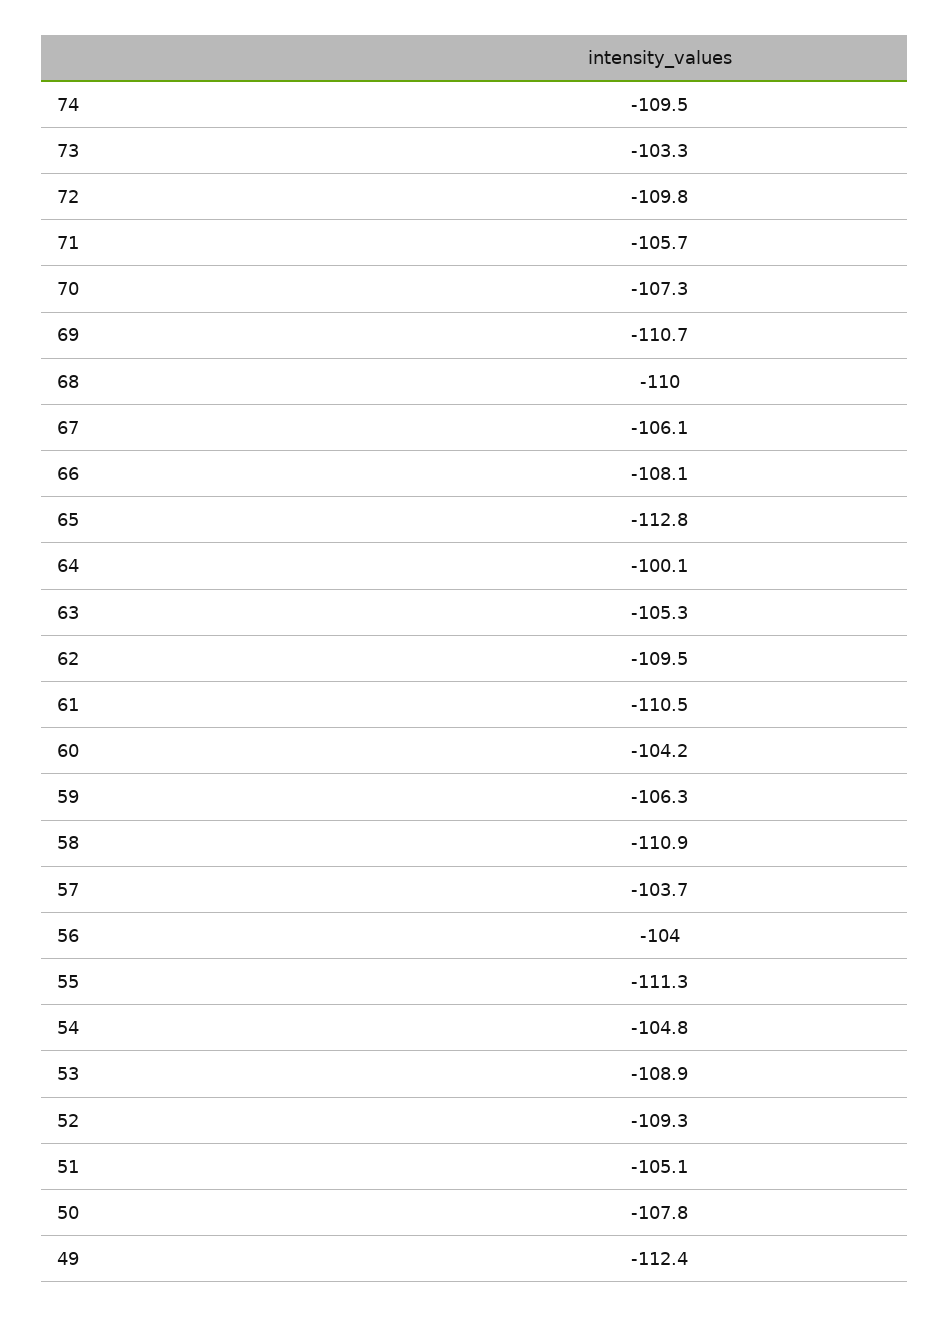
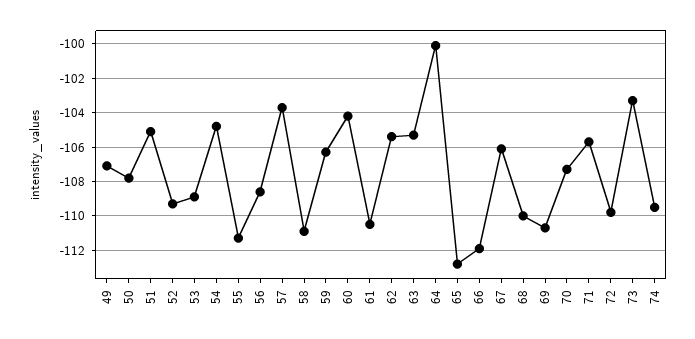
66: -108.1 -> -112
62: -109.5 -> -105.5
56: -104 -> -108.5
49: -112.4 -> -107

